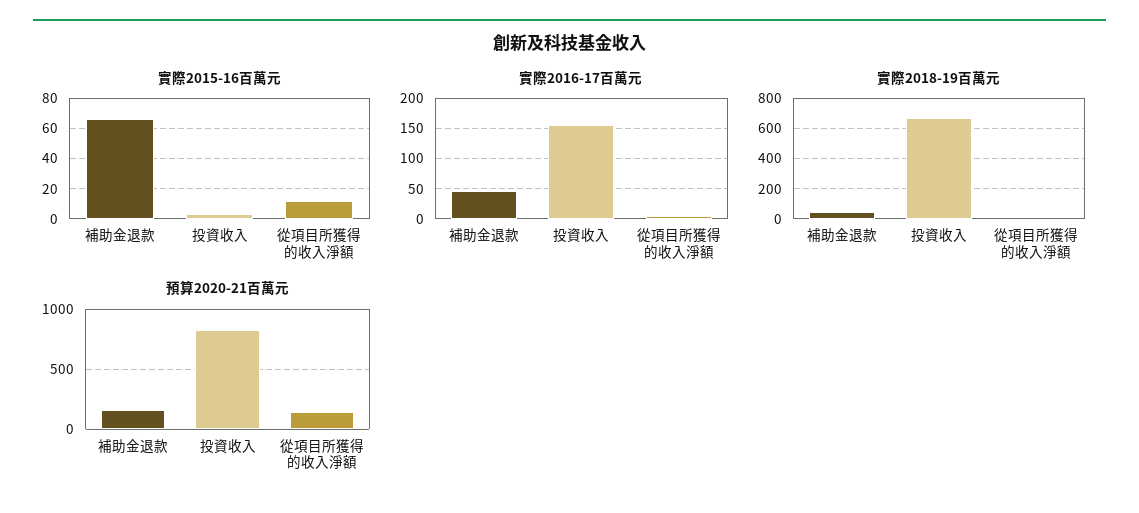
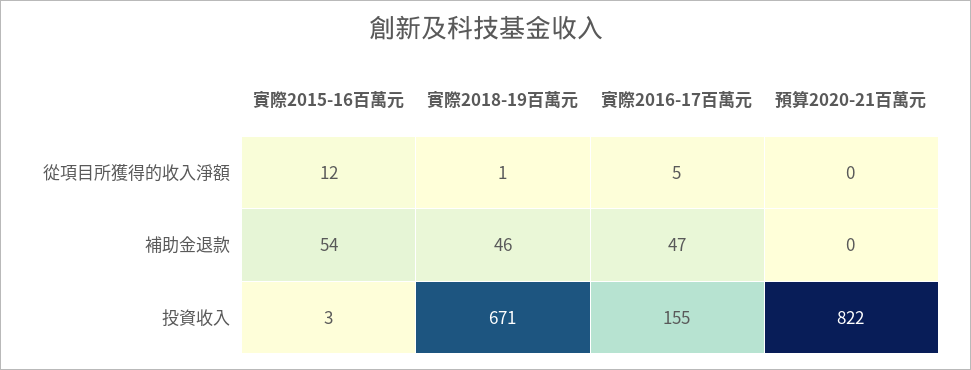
實際2015-16百萬元, 補助金退款: 65 -> 54
預算2020-21百萬元, 補助金退款: 150 -> 0
預算2020-21百萬元, 從項目所獲得的收入淨額: 150 -> 0

